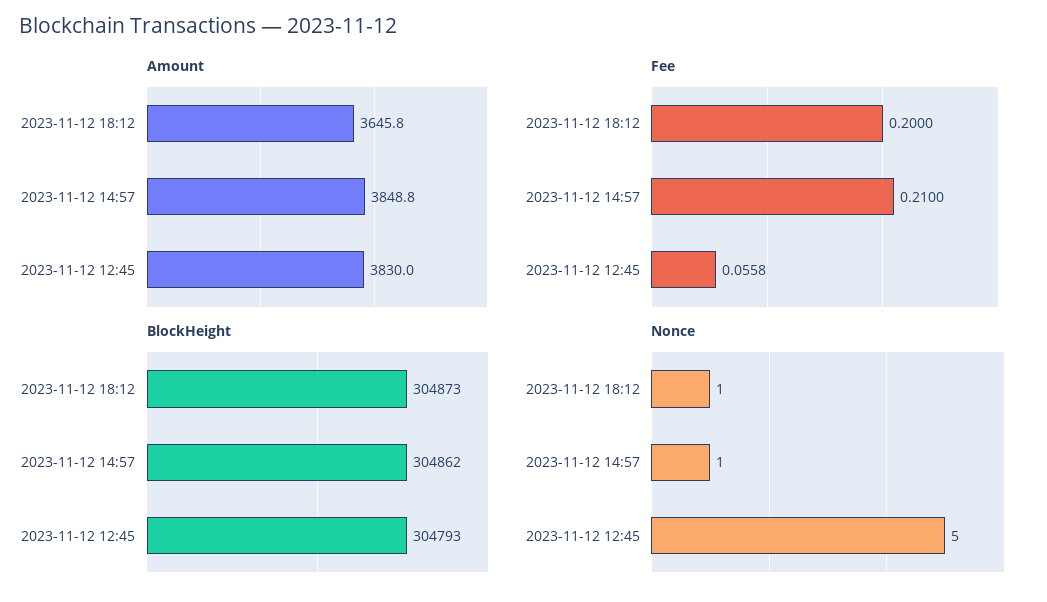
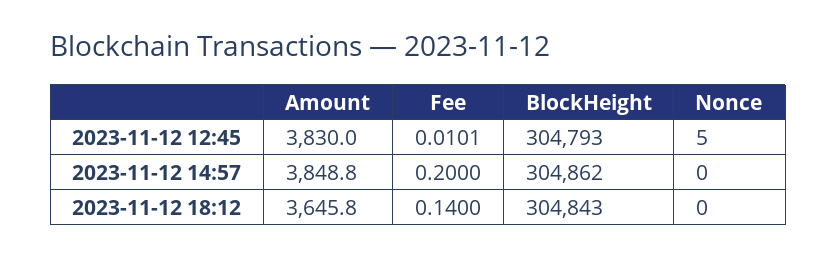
Fee, 2023-11-12 18:12: 0.2 -> 0.14
Fee, 2023-11-12 14:57: 0.21 -> 0.2
Fee, 2023-11-12 12:45: 0.0558 -> 0.0101
BlockHeight, 2023-11-12 18:12: 304873 -> 304843
Nonce, 2023-11-12 18:12: 1 -> 0
Nonce, 2023-11-12 14:57: 1 -> 0

